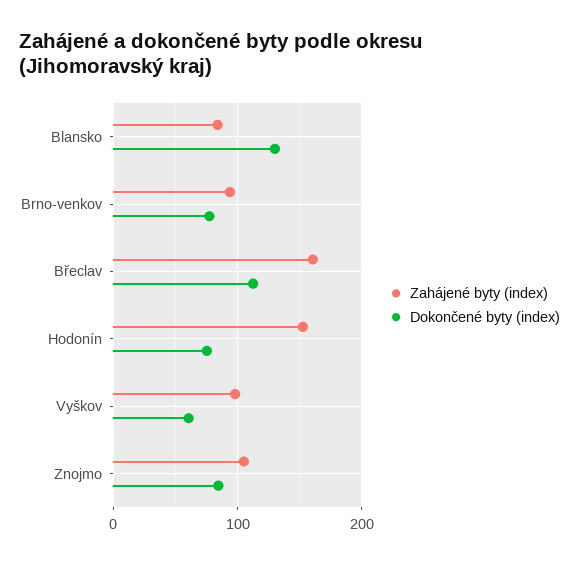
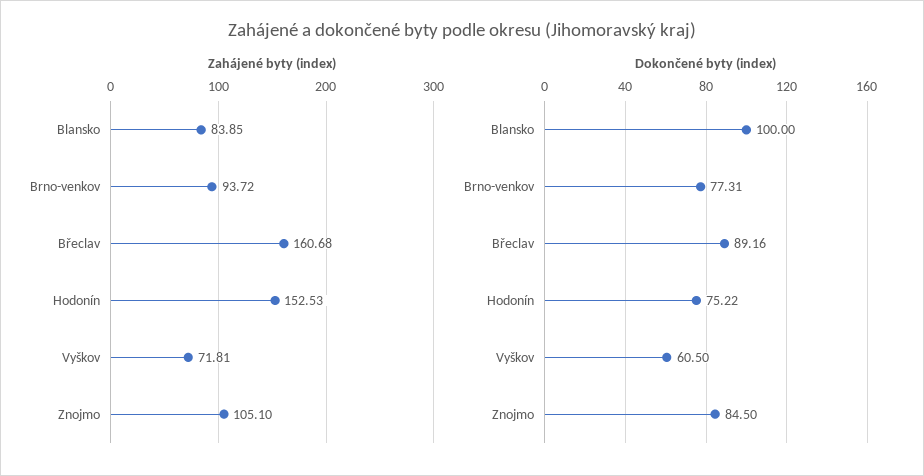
Dokončené byty (index), Blansko: 130 -> 100
Dokončené byty (index), Břeclav: 110 -> 89.16
Zahájené byty (index), Vyškov: 100 -> 71.81

